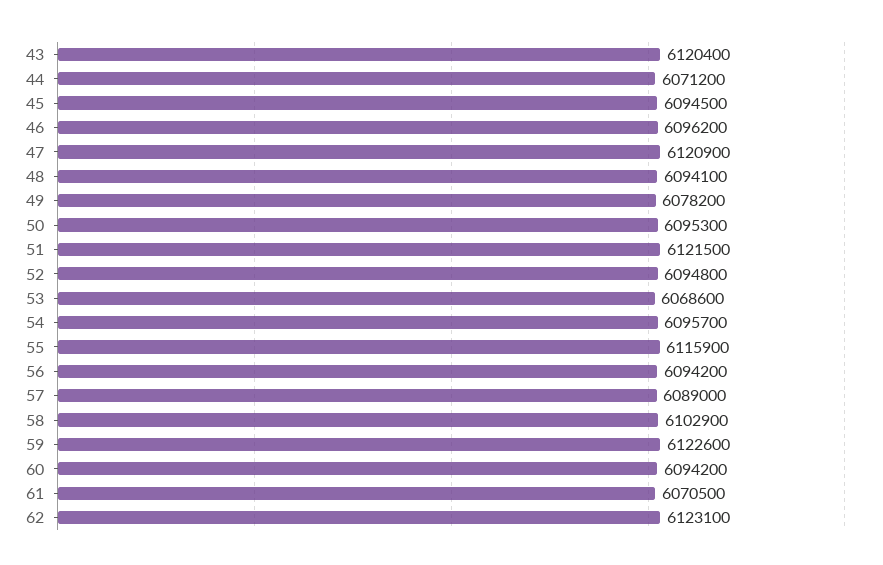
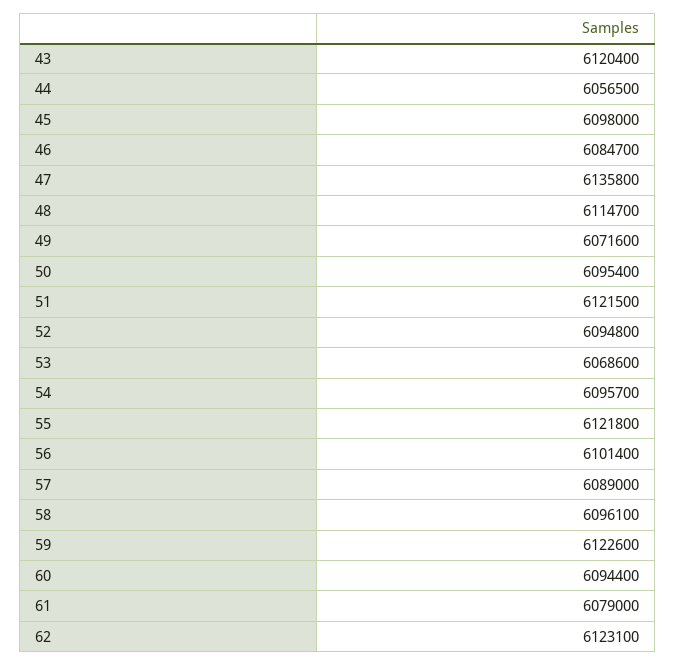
44: 6071200 -> 6056500
45: 6094500 -> 6098000
46: 6096200 -> 6084700
47: 6120900 -> 6135800
48: 6094100 -> 6114700
49: 6078200 -> 6071600
50: 6095300 -> 6095400
55: 6115900 -> 6121800
56: 6094200 -> 6101400
58: 6102900 -> 6096100
60: 6094200 -> 6094400
61: 6070500 -> 6079000

